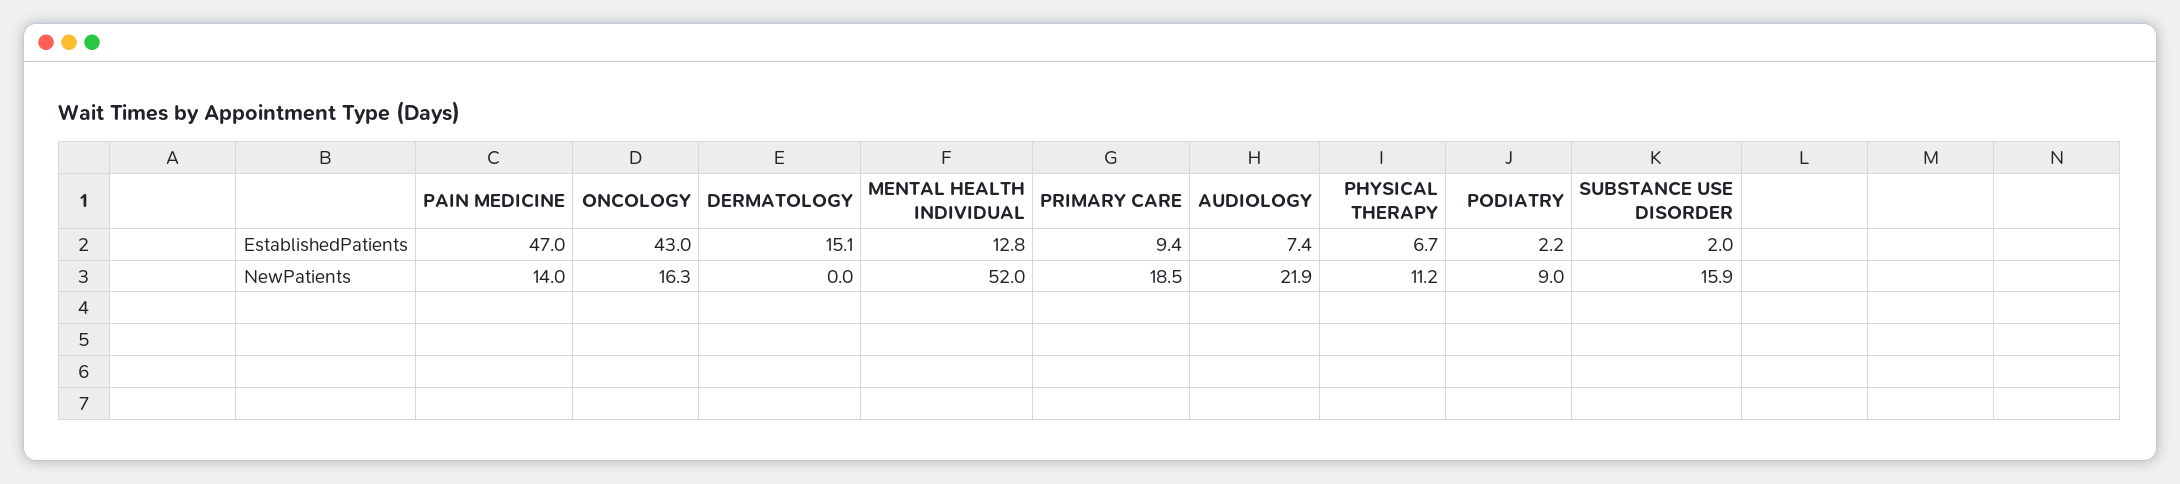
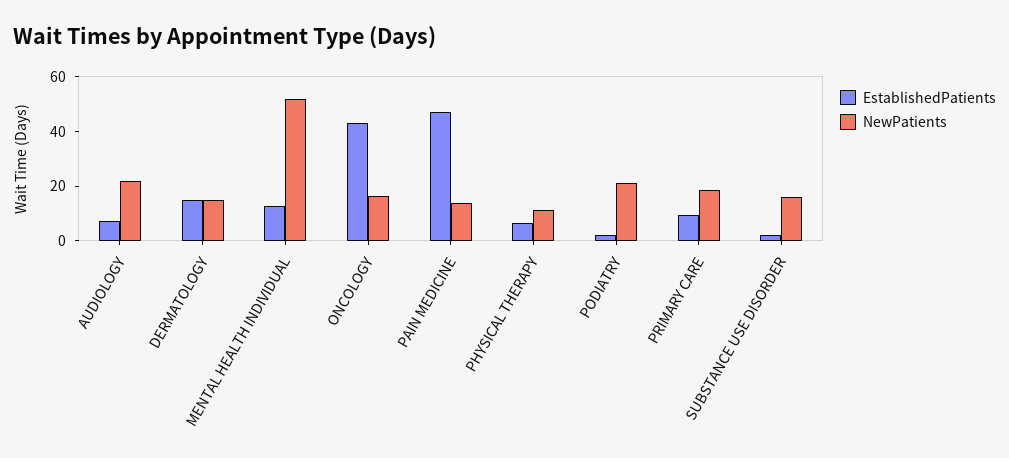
NewPatients, DERMATOLOGY: 0 -> 15
NewPatients, PODIATRY: 9 -> 20

